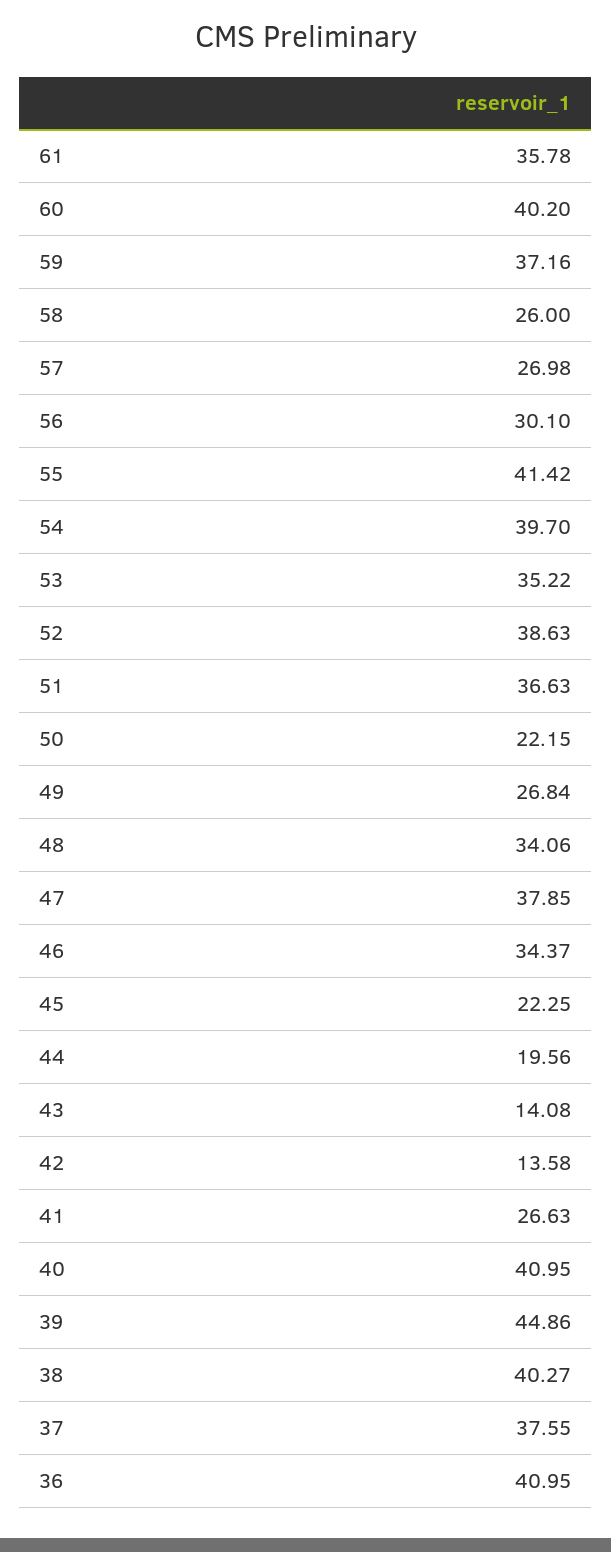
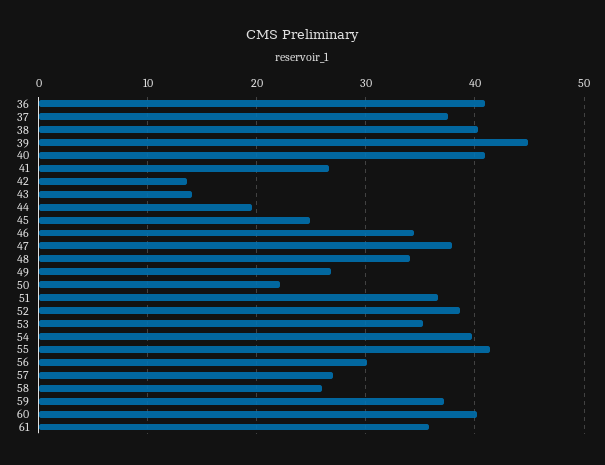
45: 22.25 -> 25

